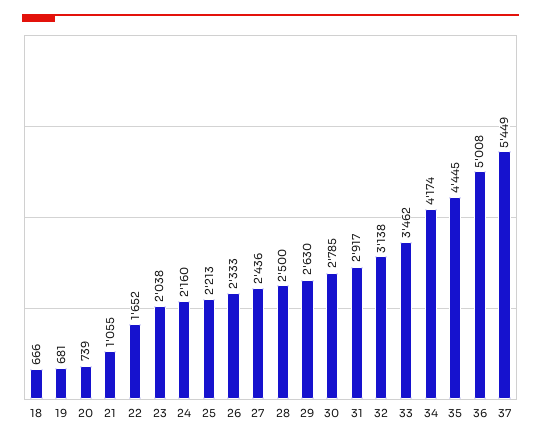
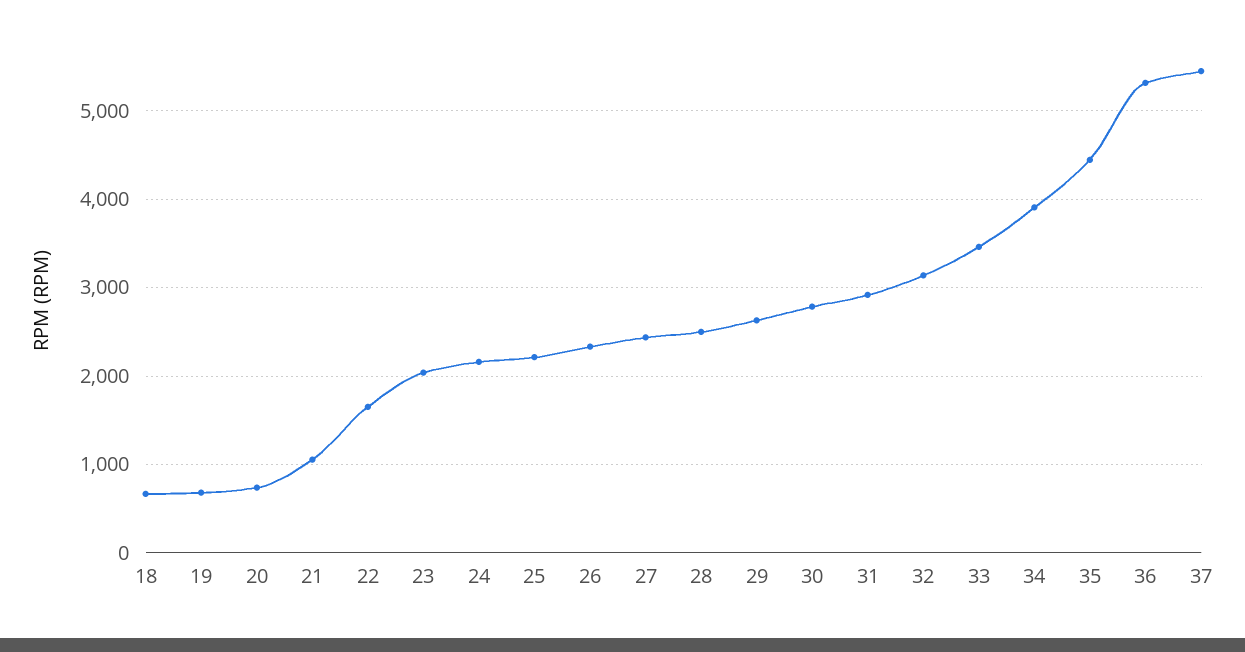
34: 4174 -> 3900
36: 5008 -> 5300

